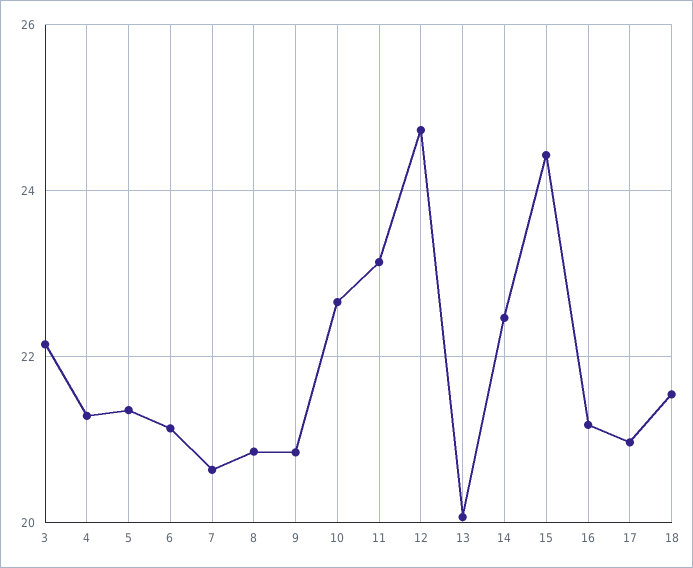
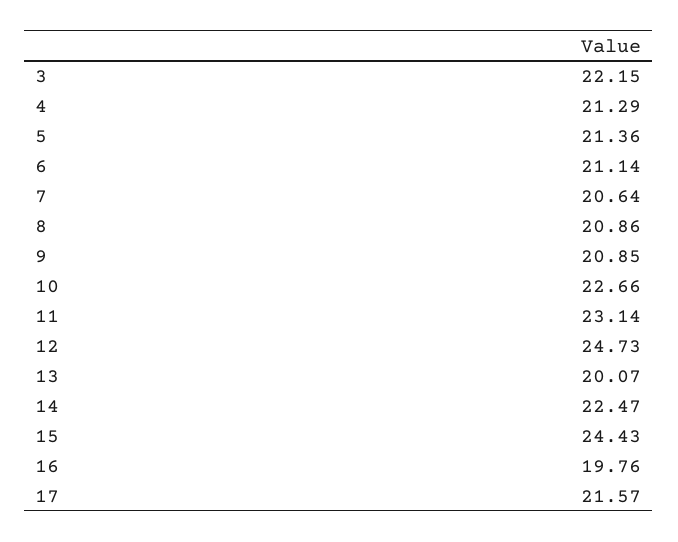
16: 21.2 -> 19.76
17: 21 -> 21.57
18: 21.6 -> none

